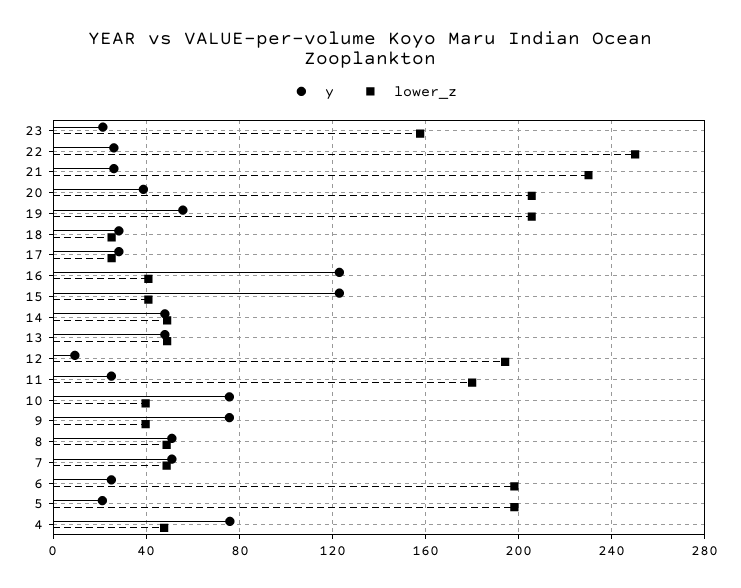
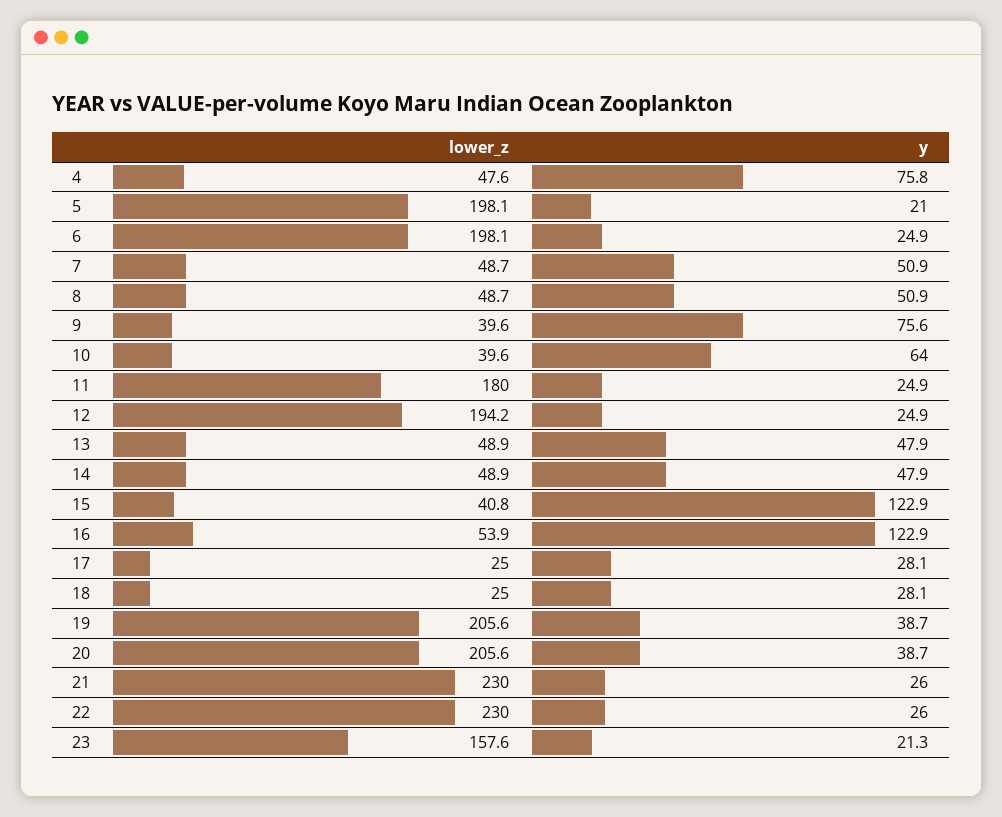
lower_z, 22: 250 -> 230
y, 19: 55 -> 38.7
lower_z, 16: 40 -> 53.9
y, 12: 10 -> 24.9
y, 10: 75 -> 64

